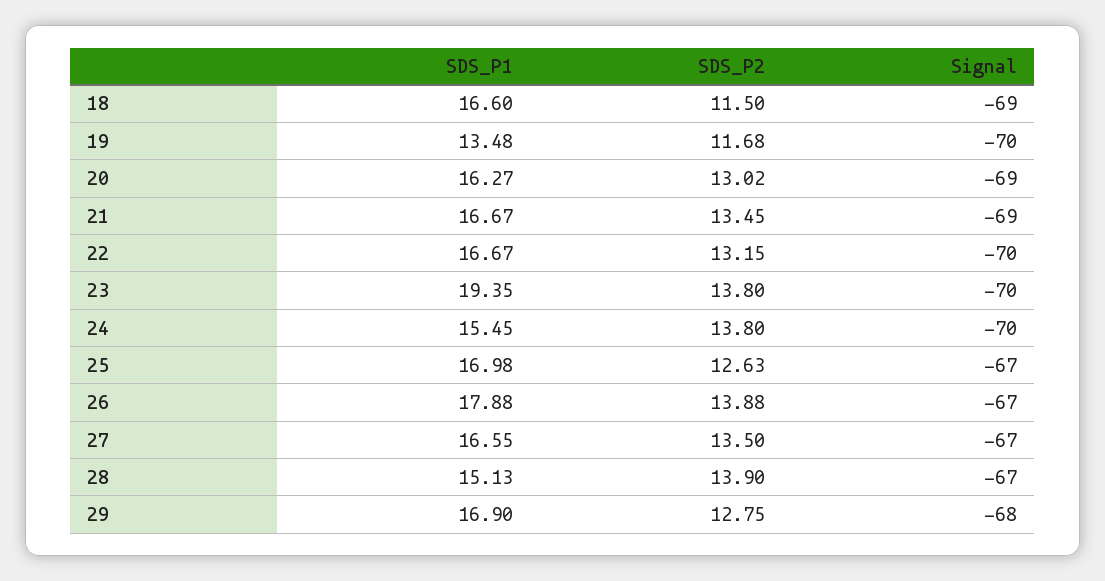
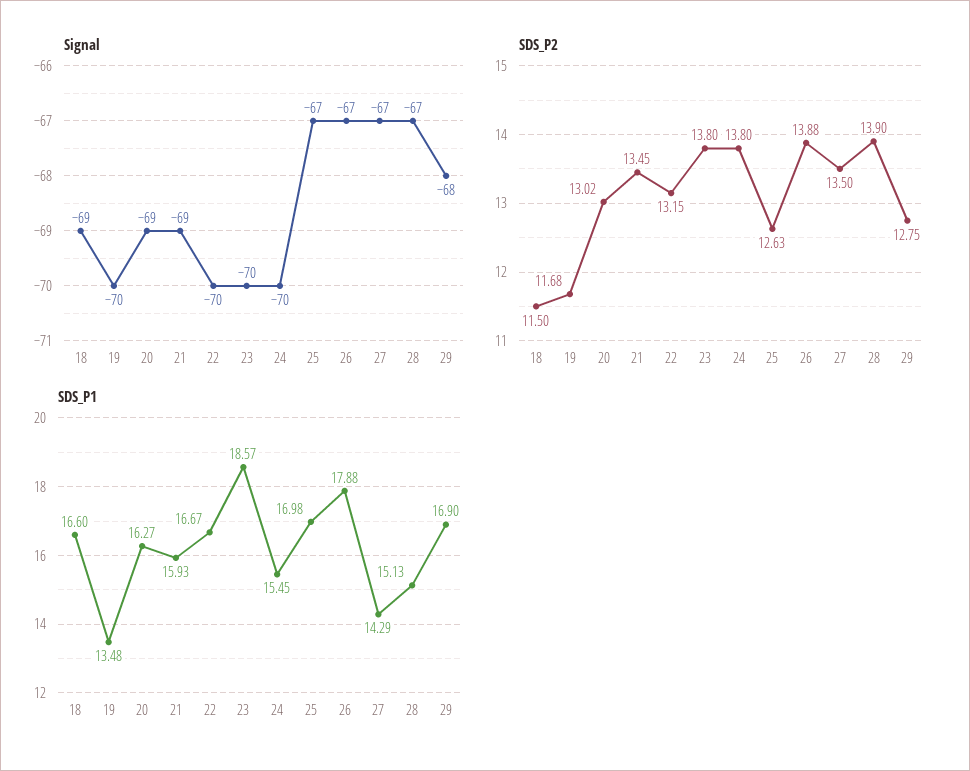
SDS_P1, 21: 16.67 -> 15.93
SDS_P1, 23: 19.35 -> 18.57
SDS_P1, 27: 16.55 -> 14.29

